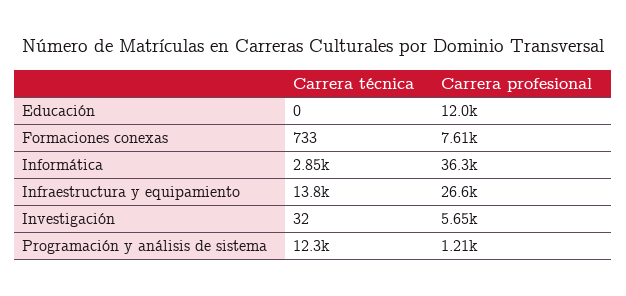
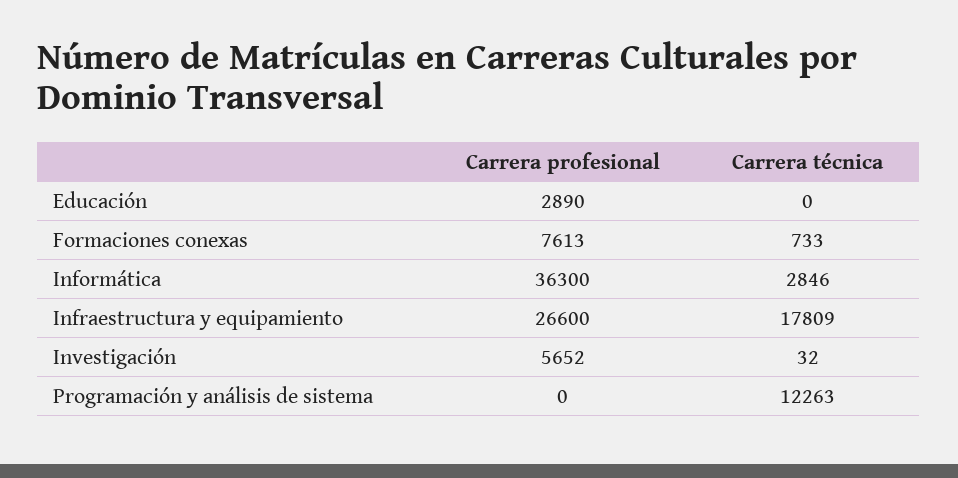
Carrera profesional, Educación: 12000 -> 2890
Carrera técnica, Infraestructura y equipamiento: 13800 -> 17809
Carrera profesional, Programación y análisis de sistema: 1210 -> 0

